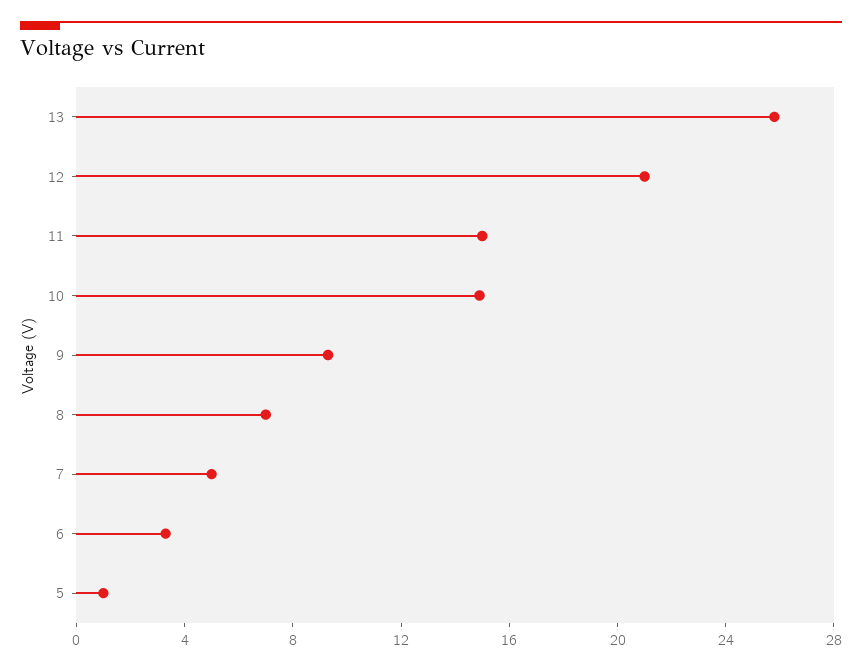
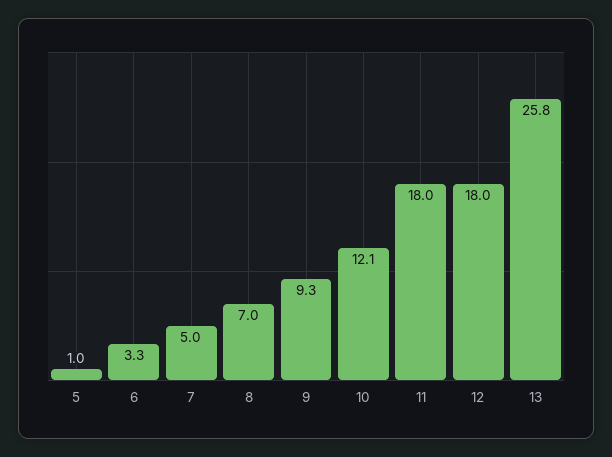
12: 21 -> 18
11: 15 -> 18
10: 15 -> 12.1

